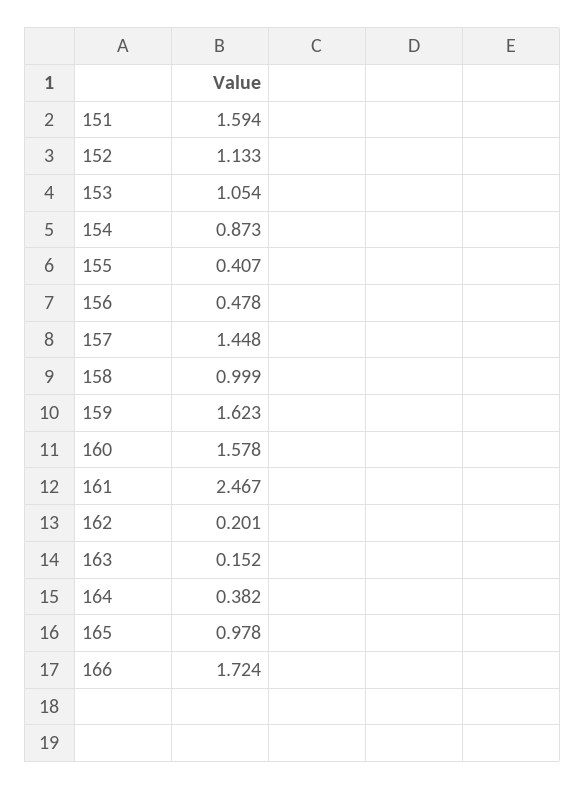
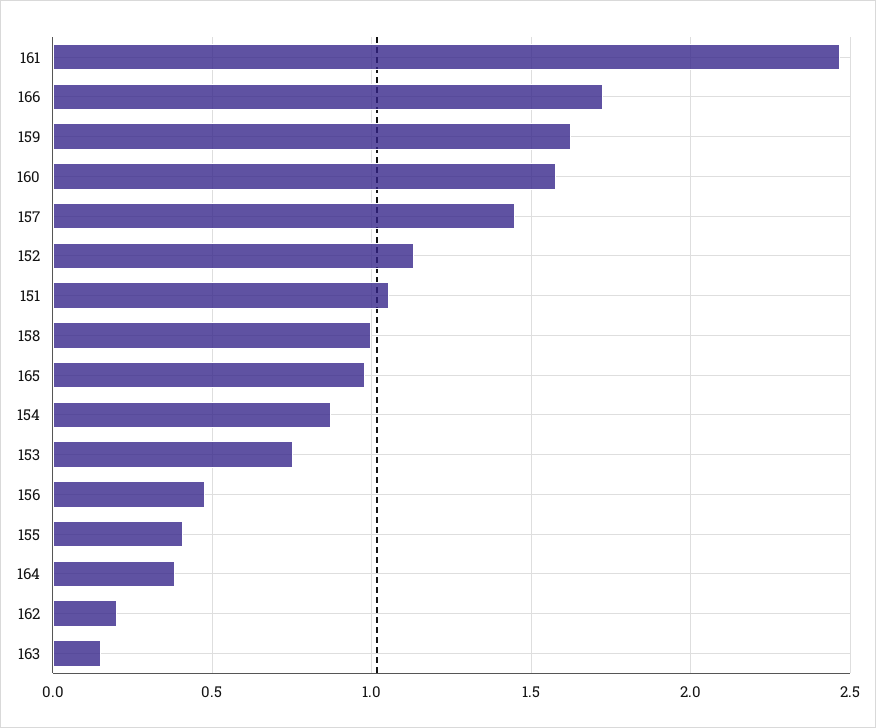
151: 1.594 -> 1.05
153: 1.054 -> 0.75

